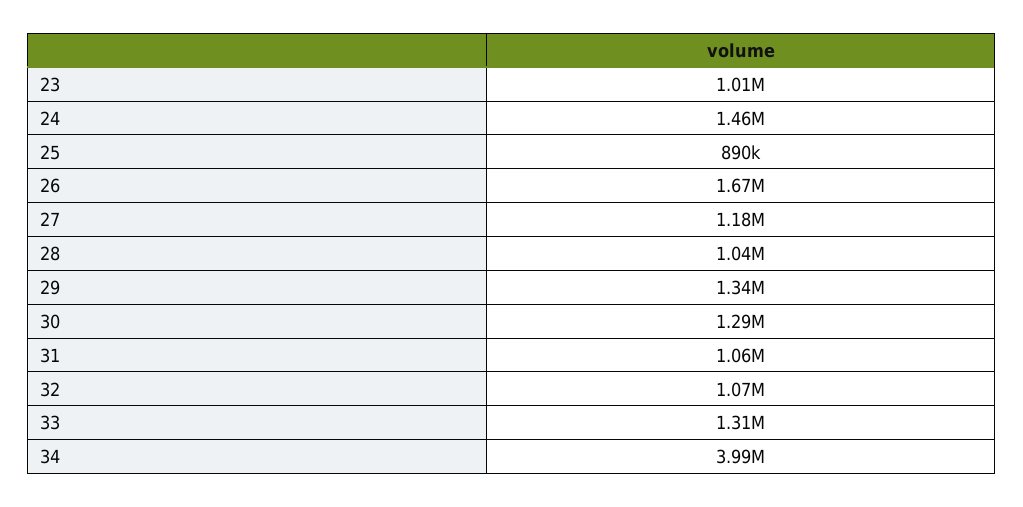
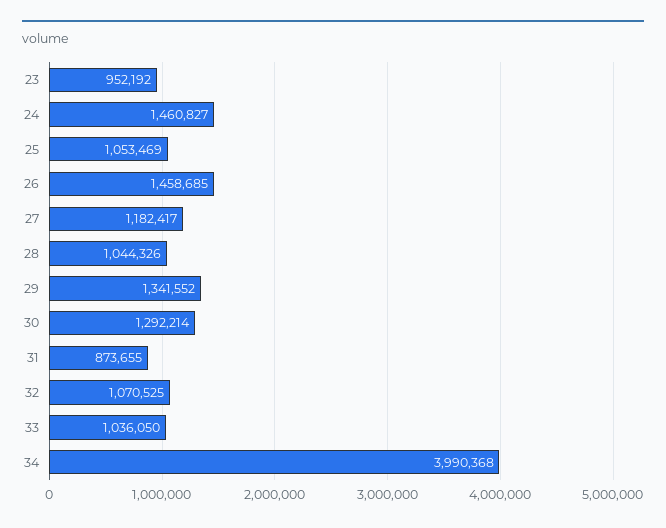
23: 1010000 -> 952192
25: 890000 -> 1053469
26: 1670000 -> 1458685
31: 1060000 -> 873655
33: 1310000 -> 1036050

